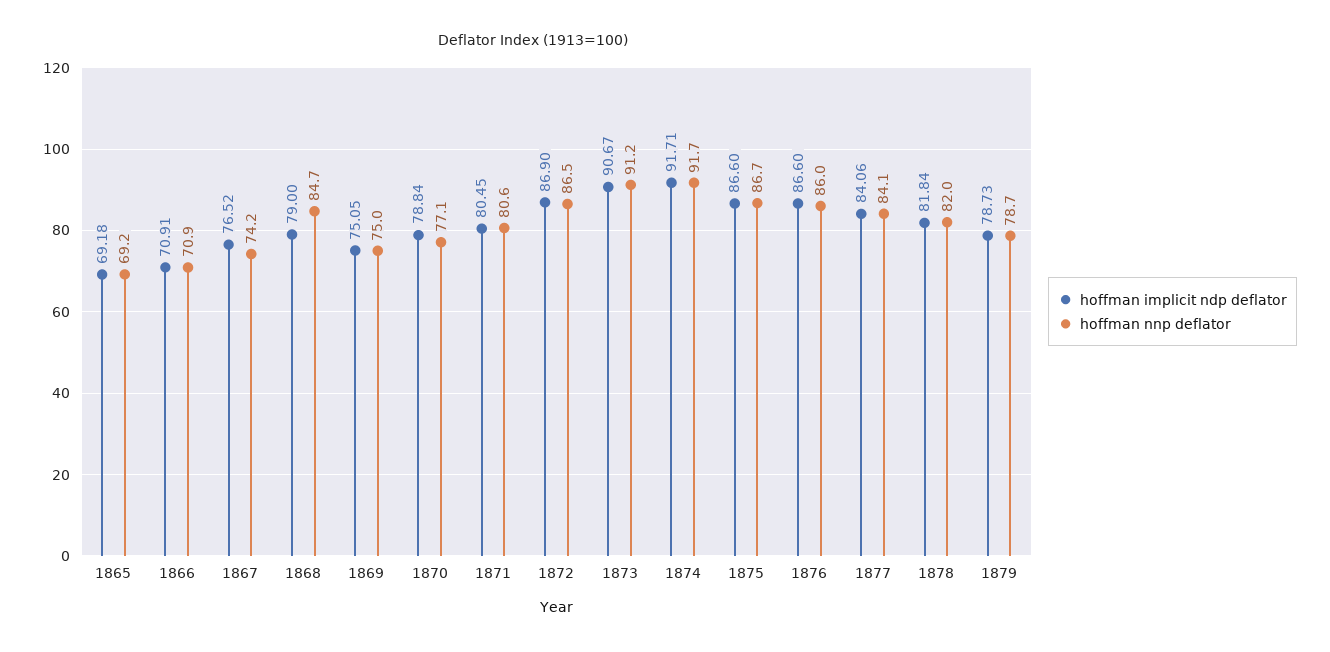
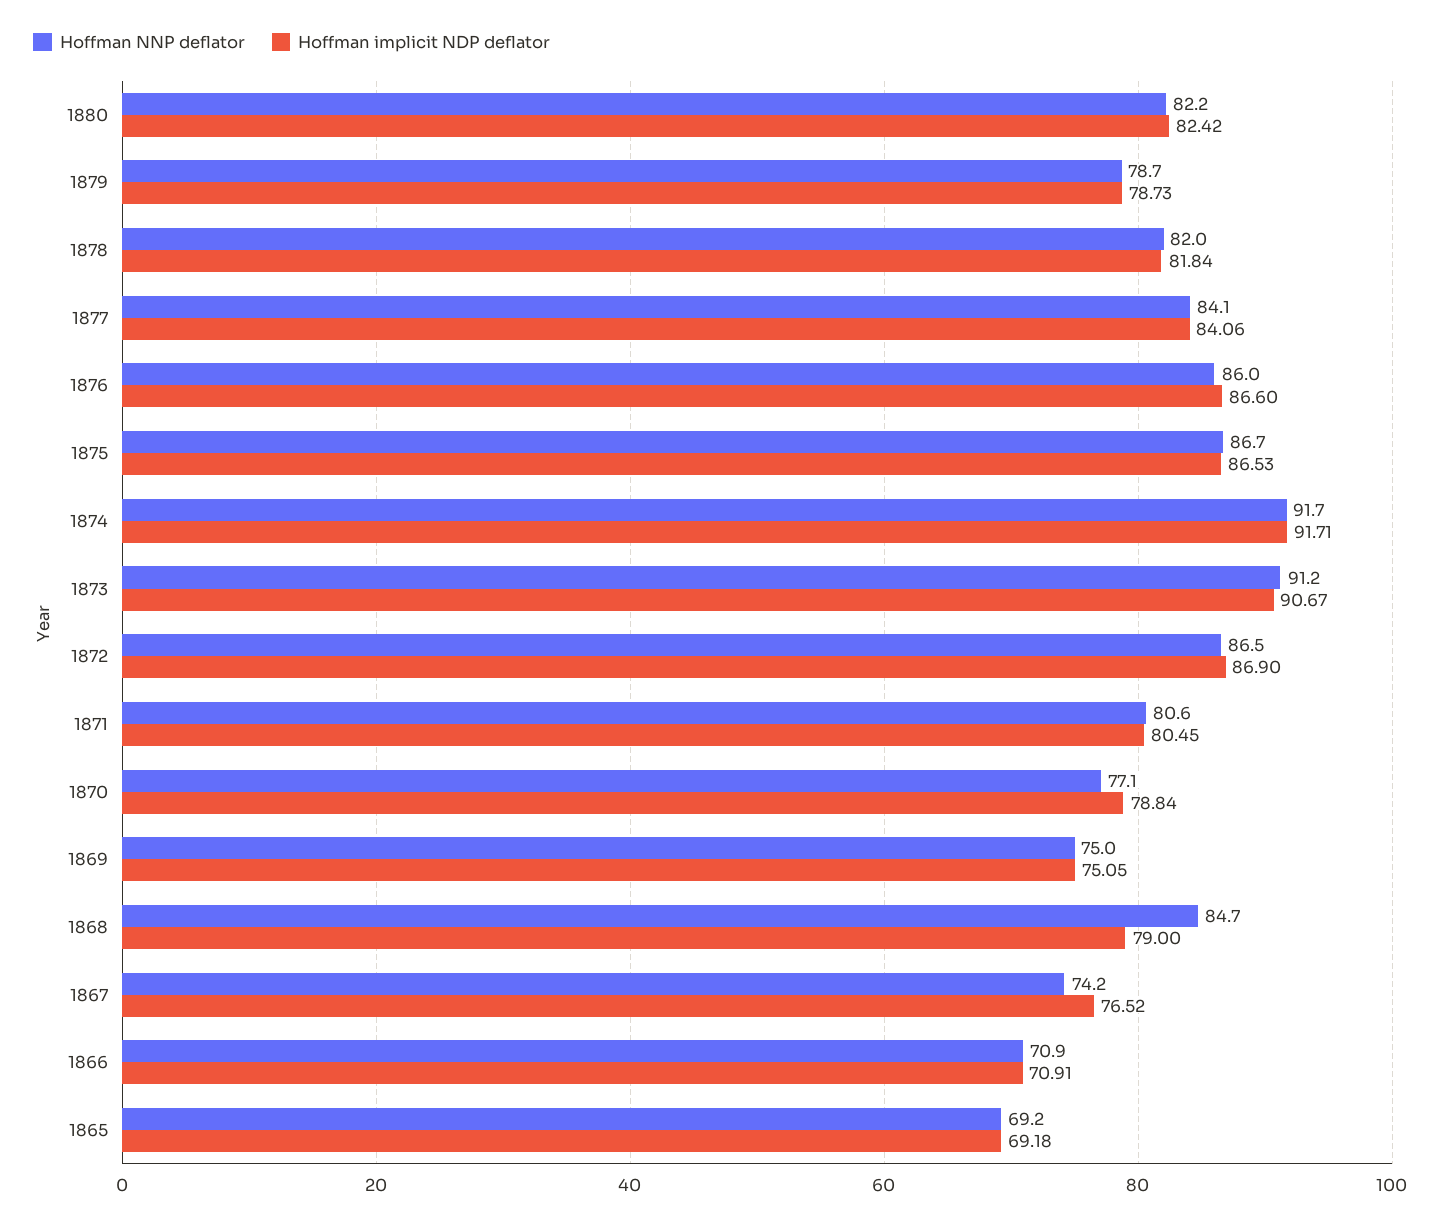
hoffman implicit ndp deflator, 1875: 86.6 -> 86.53
hoffman nnp deflator, 1880: none -> 82.2
hoffman implicit ndp deflator, 1880: none -> 82.42

